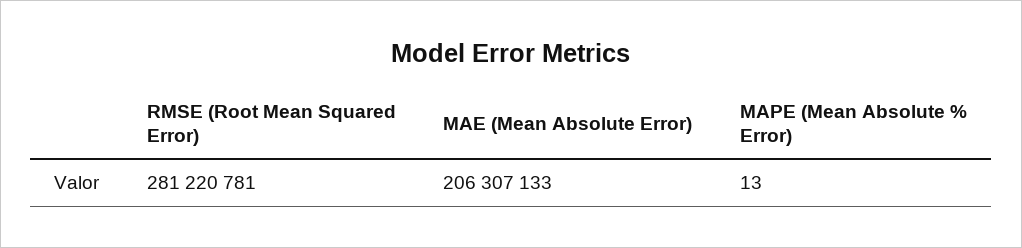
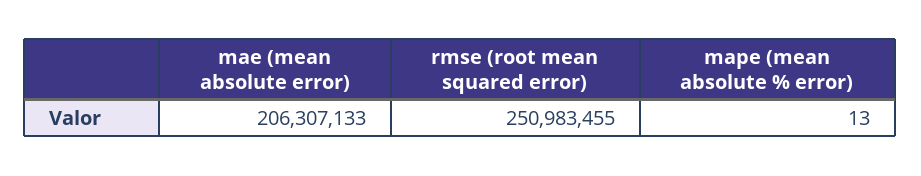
RMSE (Root Mean Squared Error): 281220781 -> 250983455

